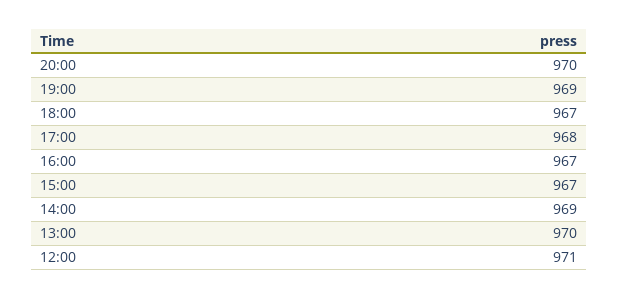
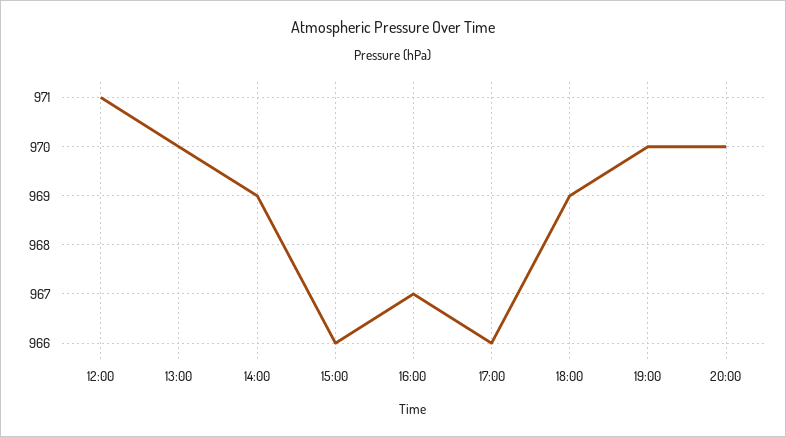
19:00: 969 -> 970
18:00: 967 -> 969
17:00: 968 -> 966
15:00: 967 -> 966

